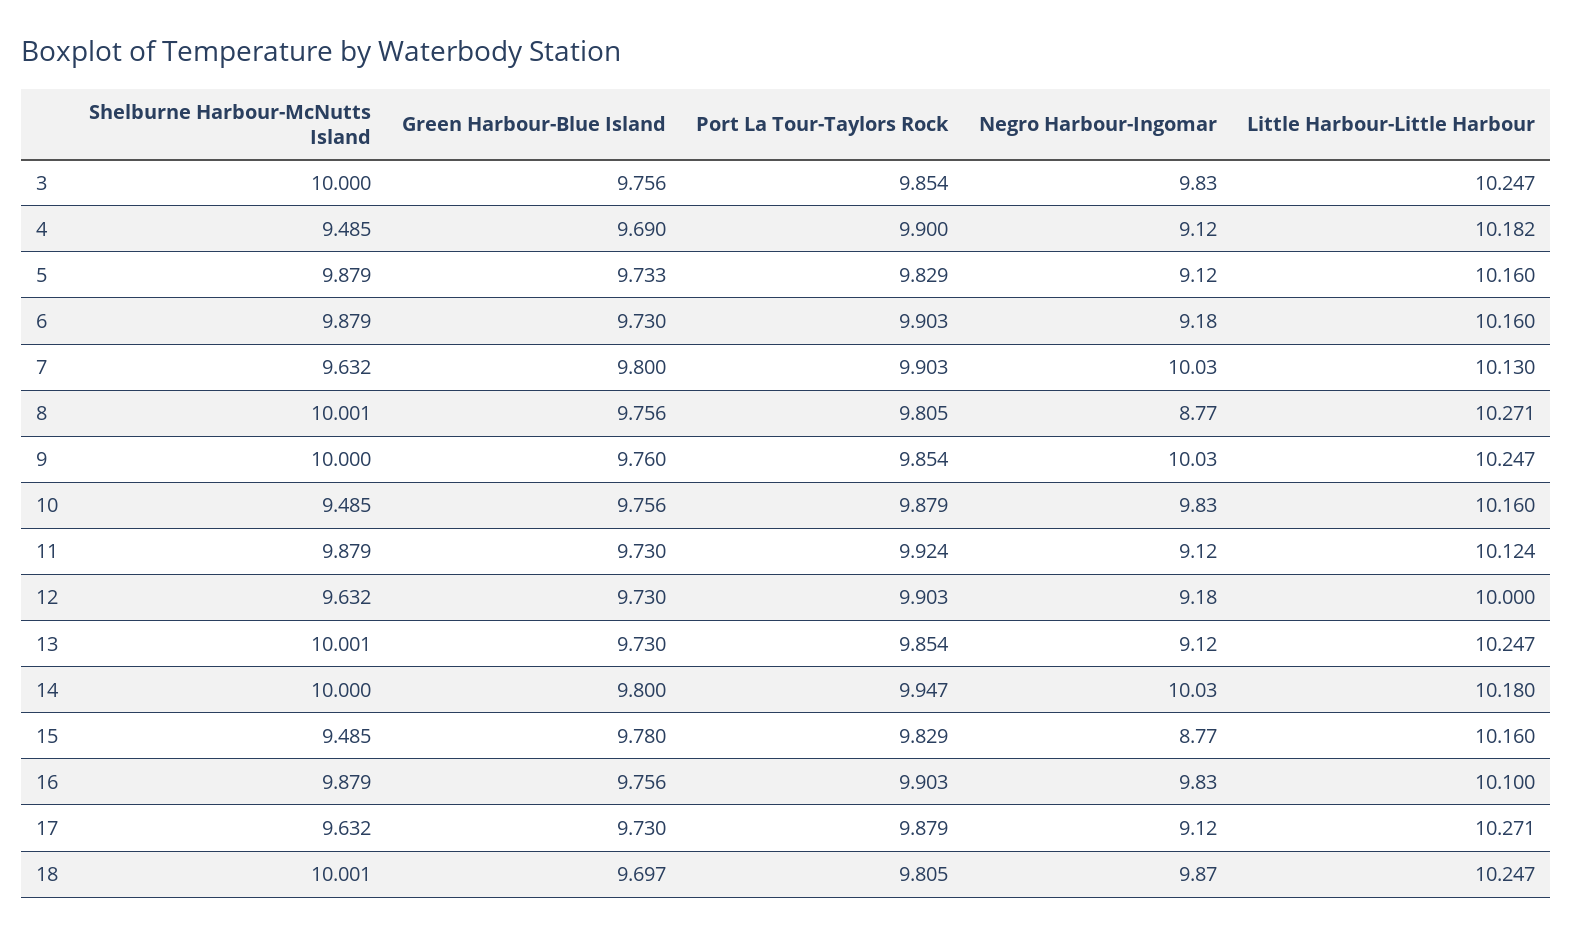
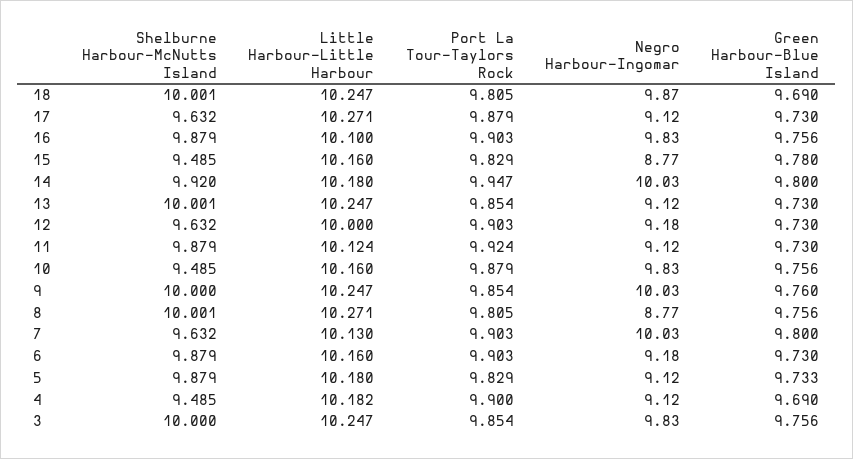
Little Harbour-Little Harbour, 5: 10.16 -> 10.18
Shelburne Harbour-McNutts Island, 14: 10 -> 9.92
Green Harbour-Blue Island, 18: 9.697 -> 9.69

